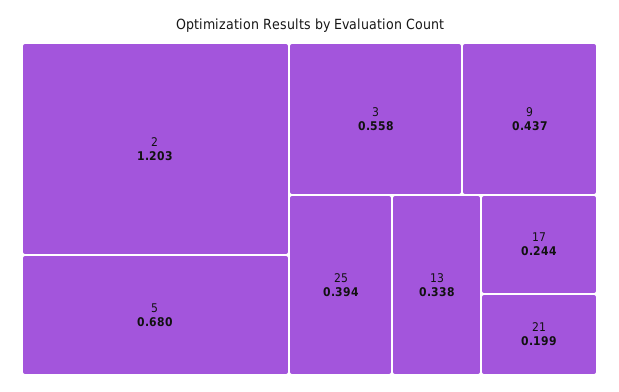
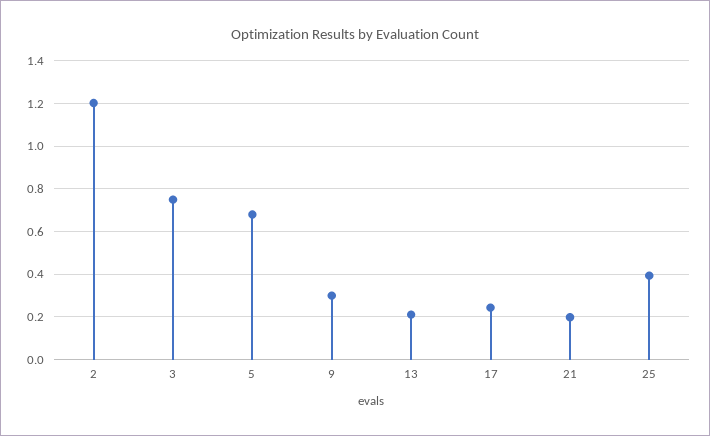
3: 0.558 -> 0.75
9: 0.437 -> 0.3
13: 0.338 -> 0.2

